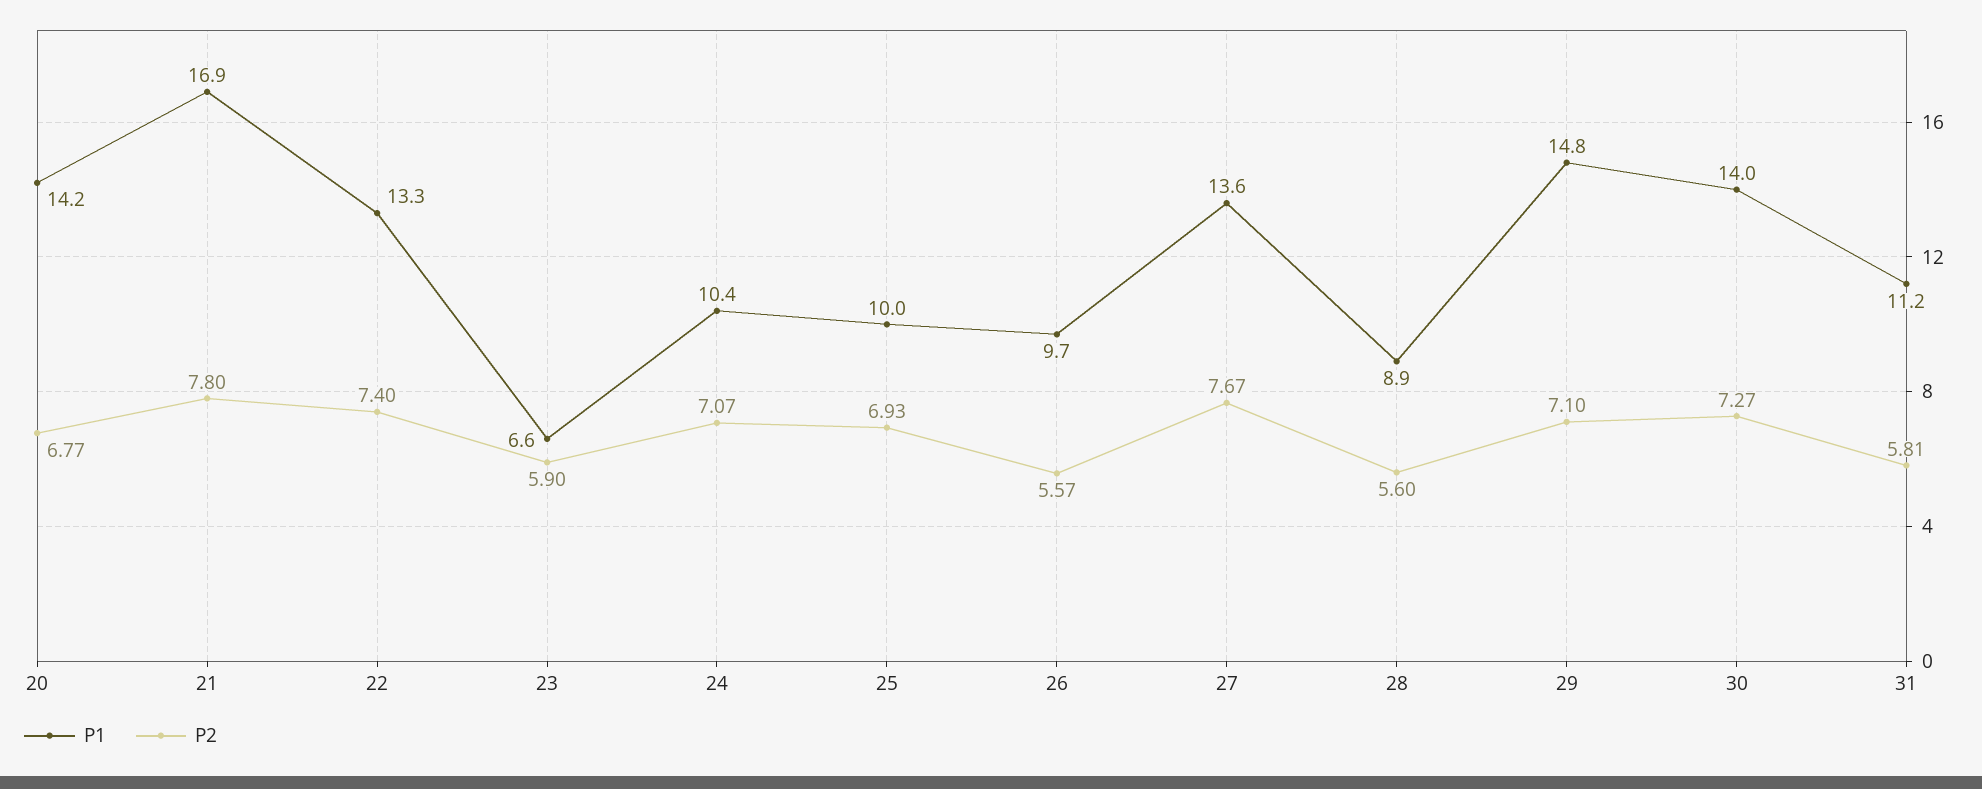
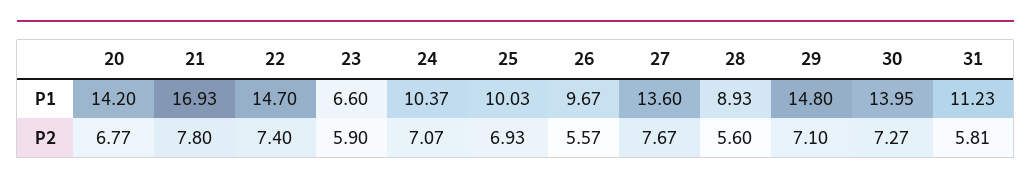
P1, 22: 13.3 -> 14.7

